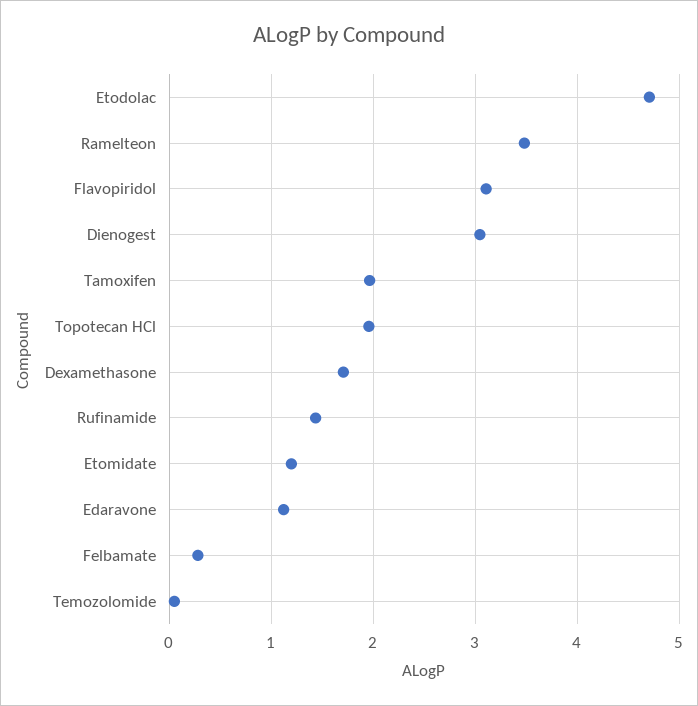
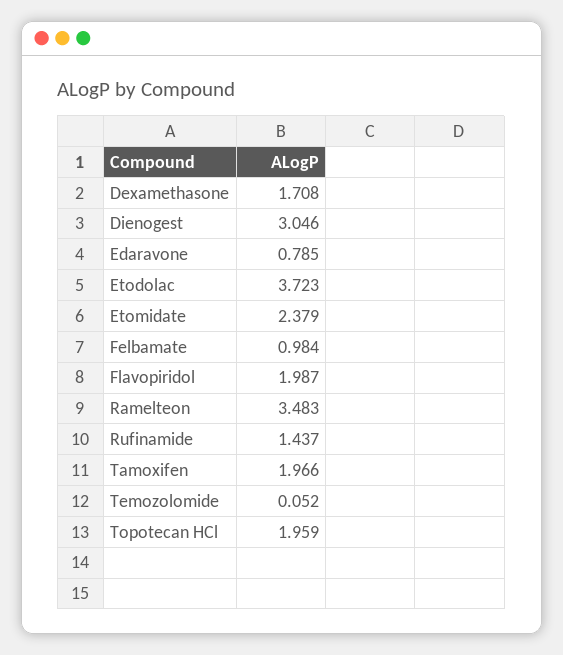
Etodolac: 4.7 -> 3.723
Flavopiridol: 3.1 -> 1.987
Etomidate: 1.2 -> 2.379
Edaravone: 1.1 -> 0.785
Felbamate: 0.3 -> 0.984

